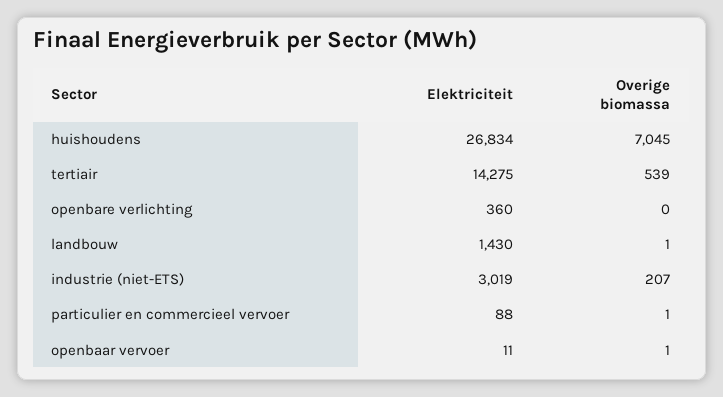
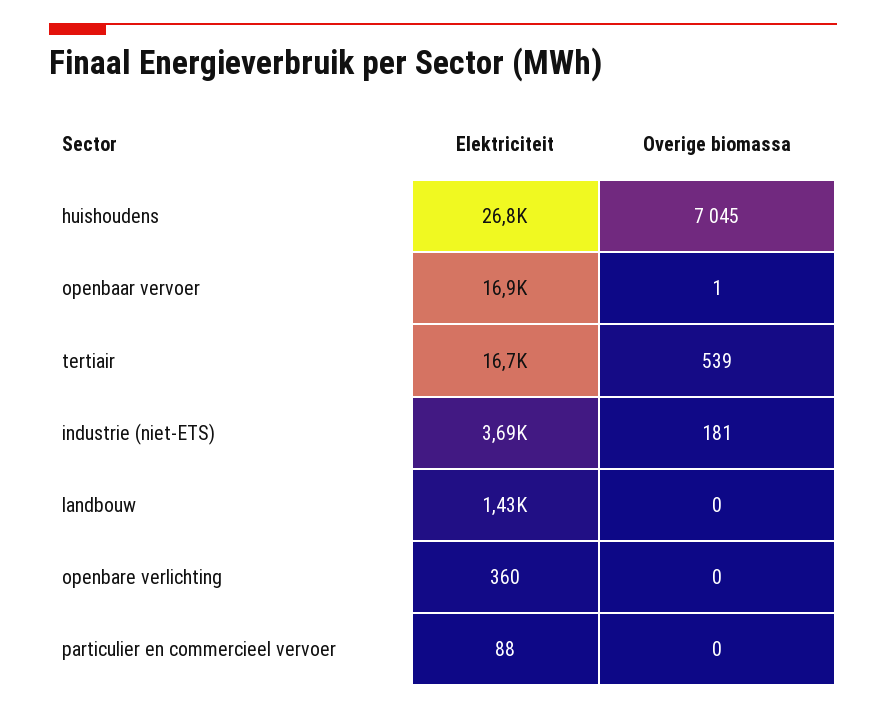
Elektriciteit, tertiair: 14275 -> 16700
Overige biomassa, landbouw: 1 -> 0
Elektriciteit, industrie (niet-ETS): 3019 -> 3690
Overige biomassa, industrie (niet-ETS): 207 -> 181
Overige biomassa, particulier en commercieel vervoer: 1 -> 0
Elektriciteit, openbaar vervoer: 11 -> 16900

